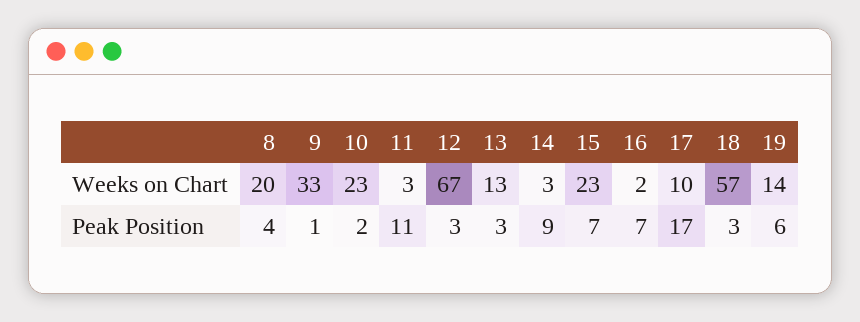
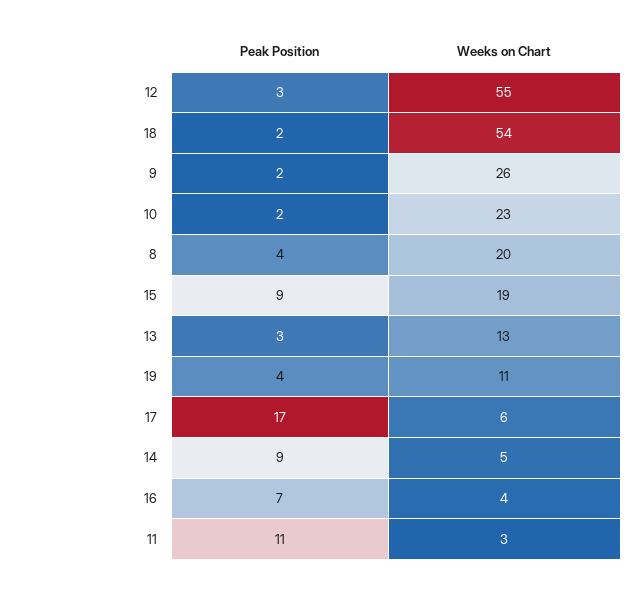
9, Weeks on Chart: 33 -> 26
12, Weeks on Chart: 67 -> 55
14, Weeks on Chart: 3 -> 5
15, Weeks on Chart: 23 -> 19
16, Weeks on Chart: 2 -> 4
17, Weeks on Chart: 10 -> 6
18, Weeks on Chart: 57 -> 54
19, Weeks on Chart: 14 -> 11
9, Peak Position: 1 -> 2
15, Peak Position: 7 -> 9
18, Peak Position: 3 -> 2
19, Peak Position: 6 -> 4

